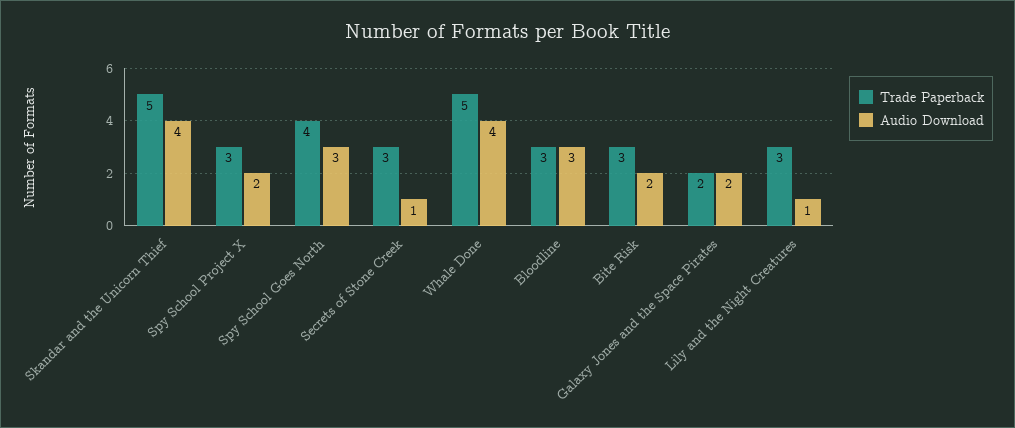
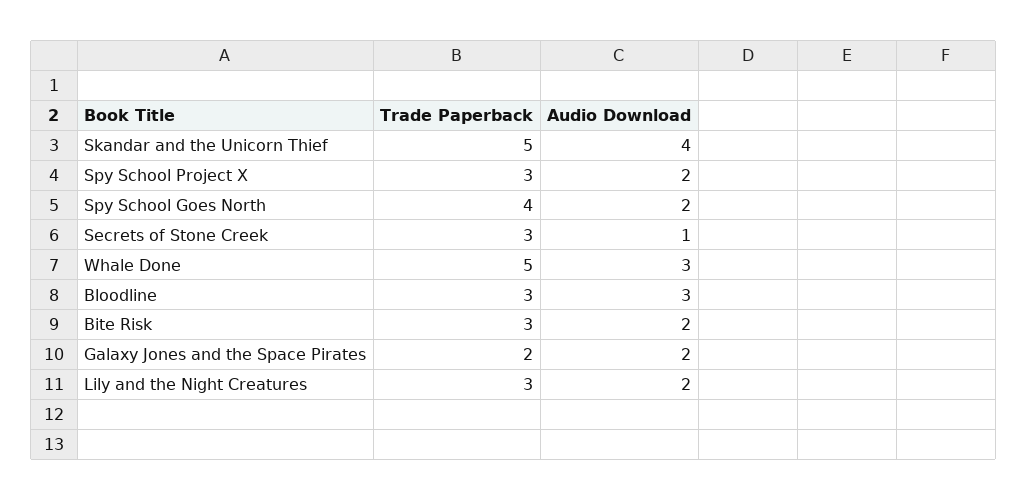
Audio Download, Spy School Goes North: 3 -> 2
Audio Download, Whale Done: 4 -> 3
Audio Download, Lily and the Night Creatures: 1 -> 2

